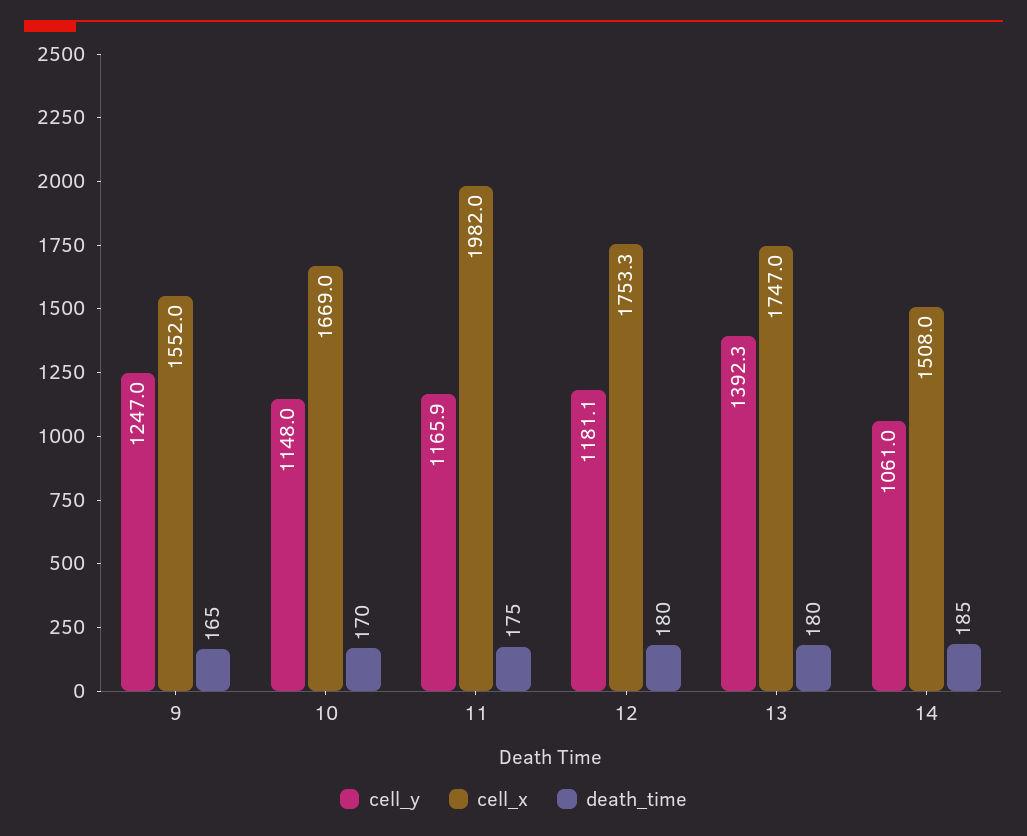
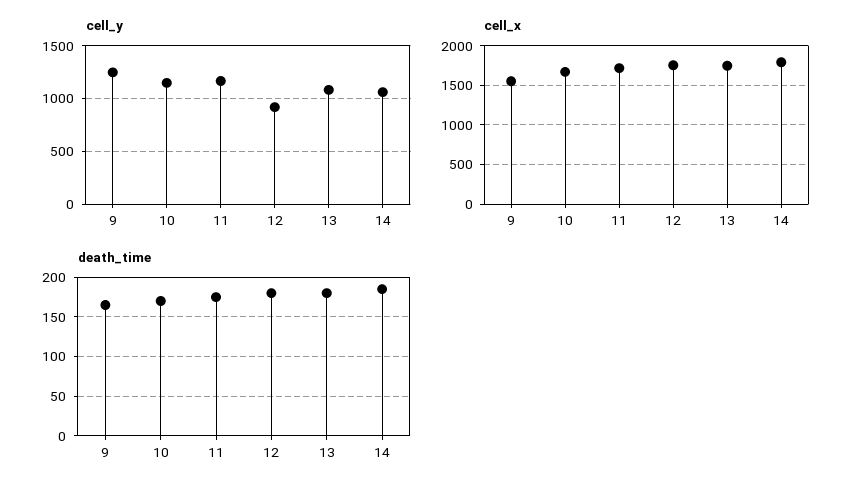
cell_x, 11: 1982 -> 1700
cell_y, 12: 1181.1 -> 900
cell_y, 13: 1392.3 -> 1100
cell_x, 14: 1508 -> 1800

